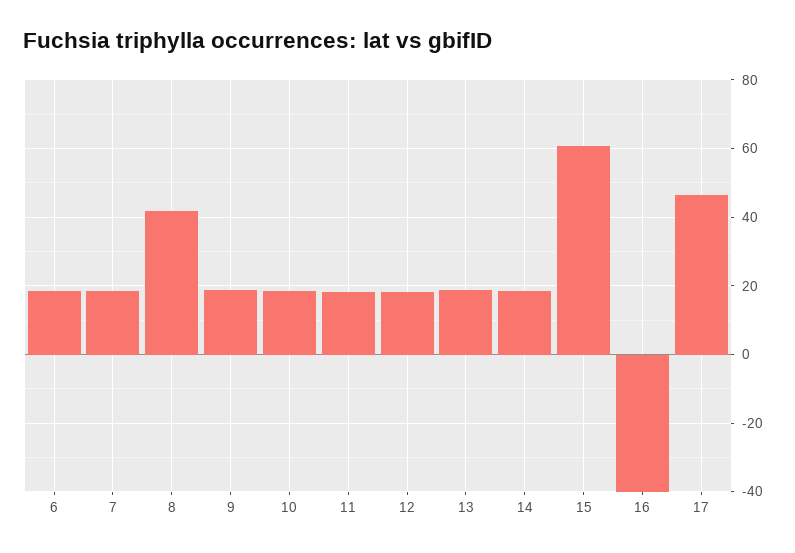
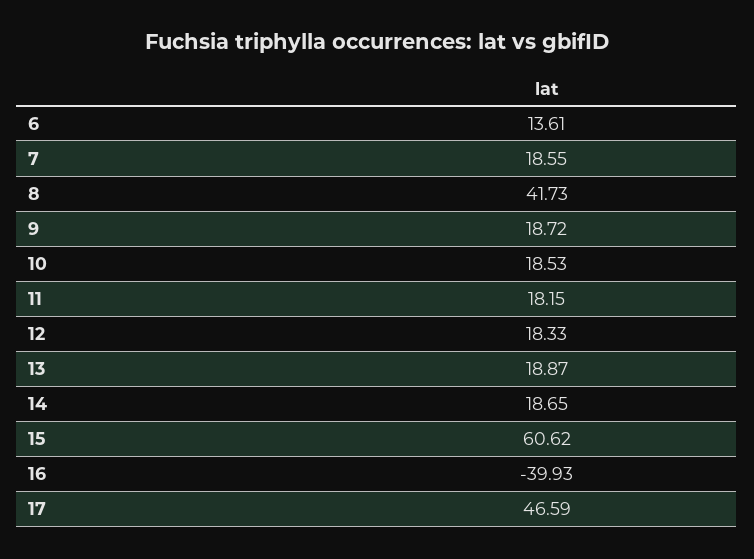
6: 18 -> 13.61

